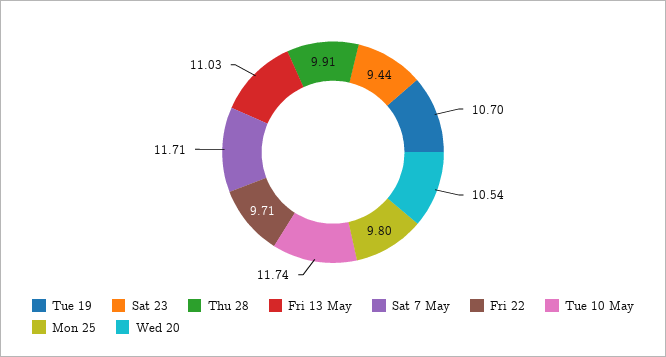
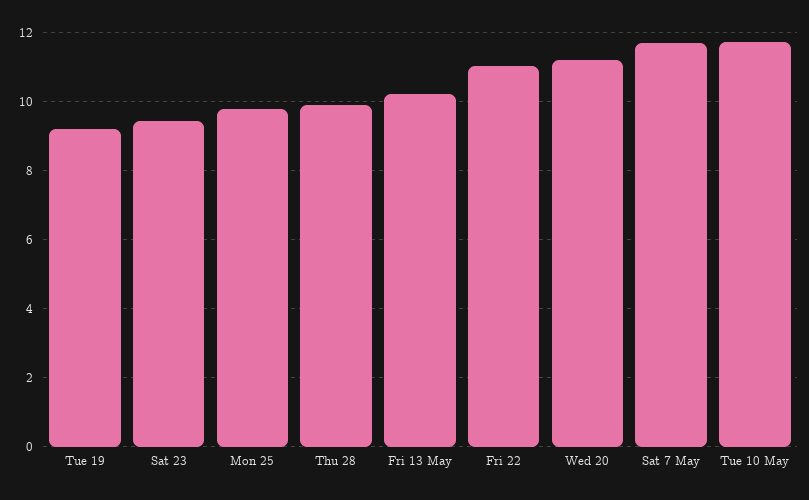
Tue 19: 10.7 -> 9.2
Fri 13 May: 11.03 -> 10.2
Fri 22: 9.71 -> 11
Wed 20: 10.54 -> 11.2

